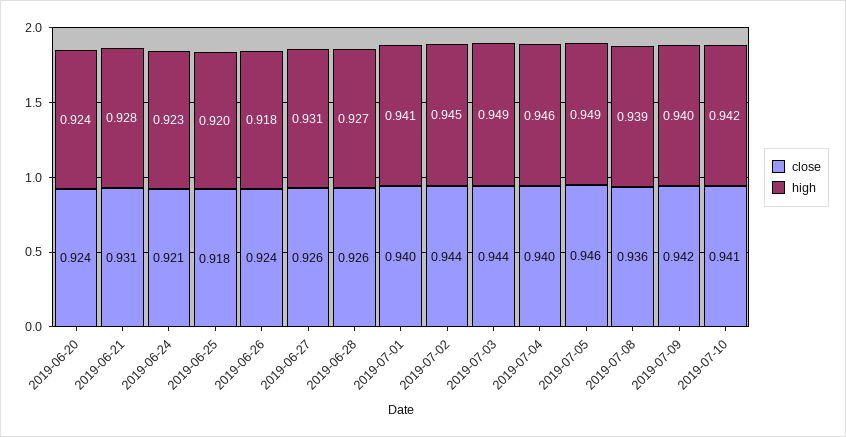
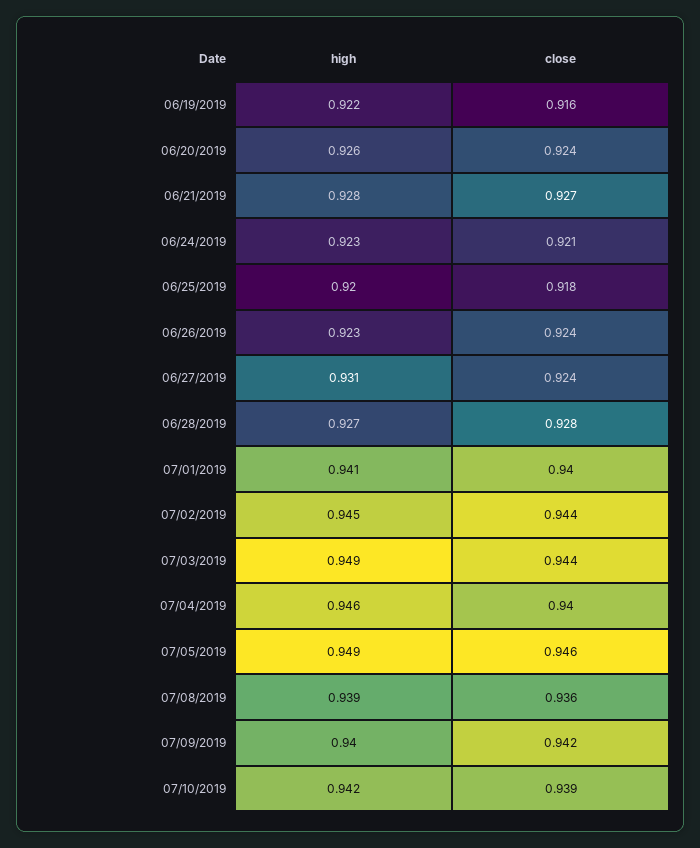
high, 2019-06-20: 0.924 -> 0.926
close, 2019-06-21: 0.931 -> 0.927
high, 2019-06-26: 0.918 -> 0.923
close, 2019-06-27: 0.926 -> 0.924
close, 2019-06-28: 0.926 -> 0.928
close, 2019-07-10: 0.941 -> 0.939
high, 06/19/2019: none -> 0.922
close, 06/19/2019: none -> 0.916

